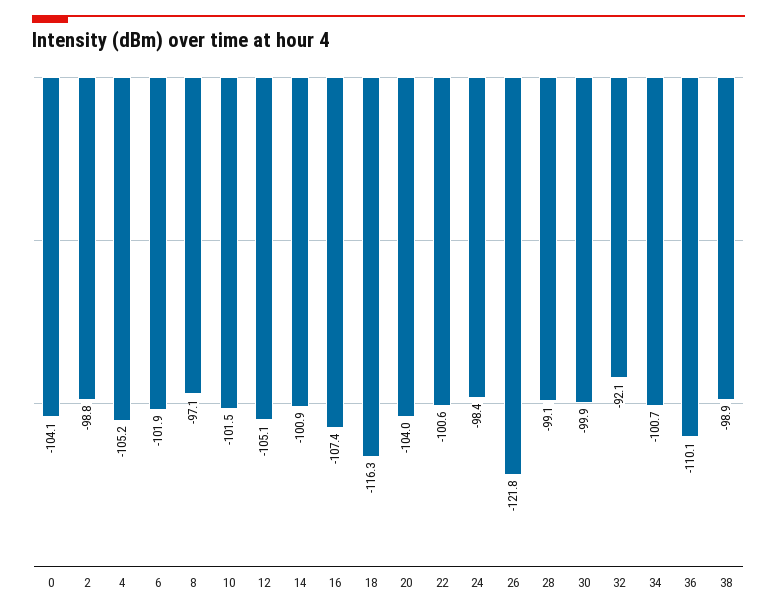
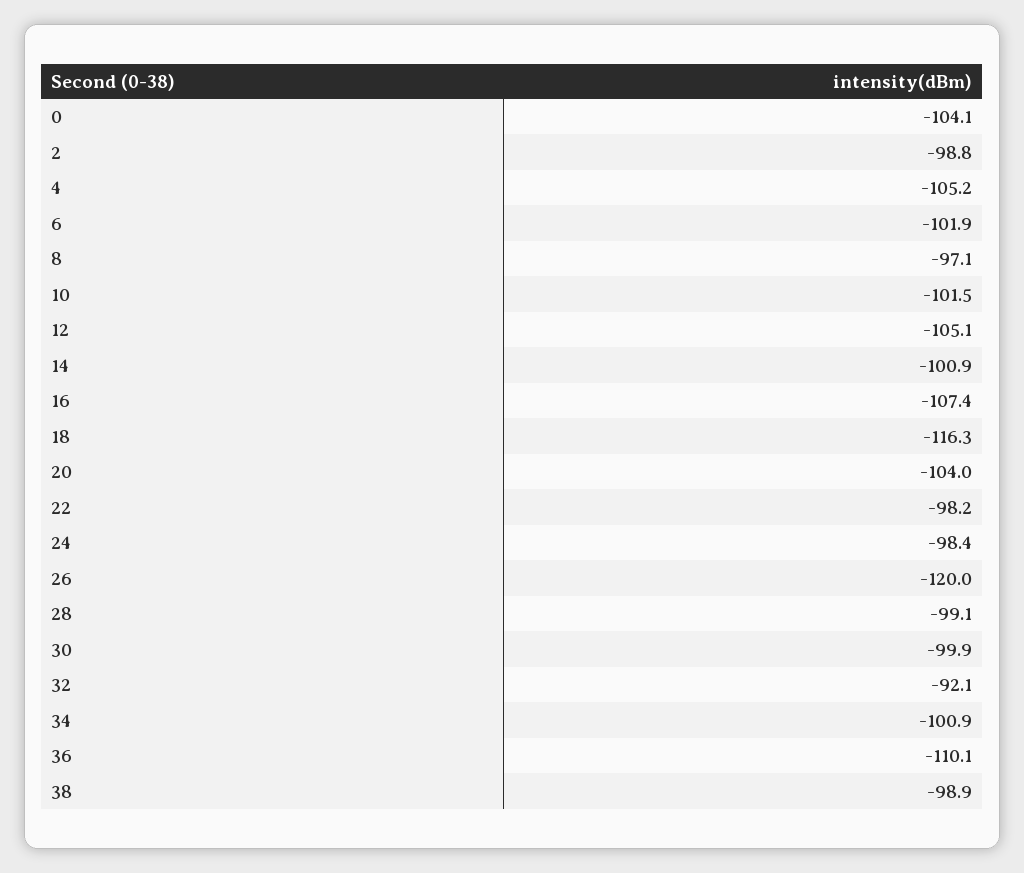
22: -100.6 -> -98.2
26: -121.8 -> -120
34: -100.7 -> -100.9

